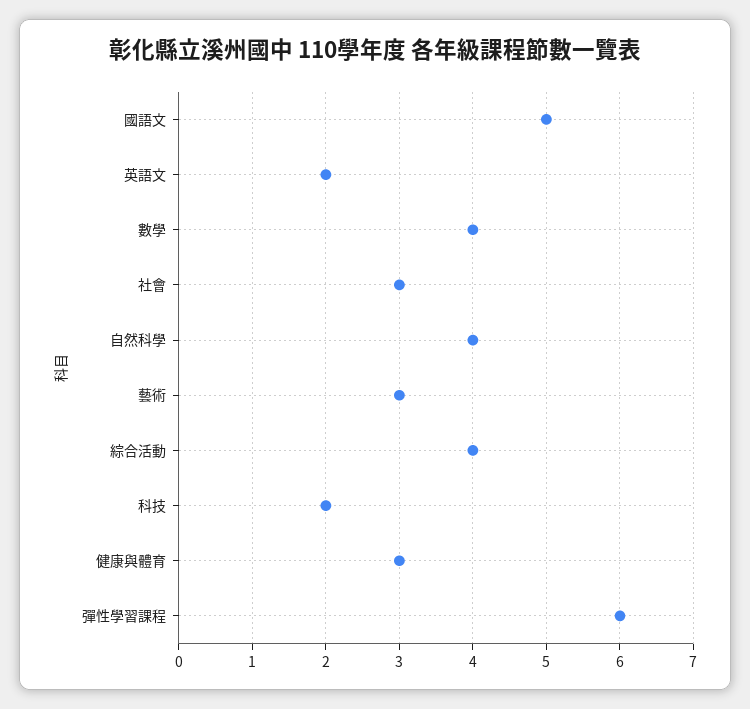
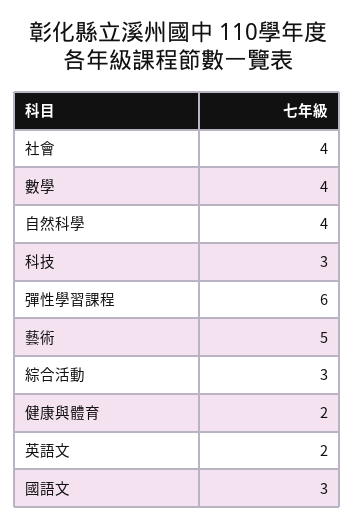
國語文: 5 -> 3
社會: 3 -> 4
藝術: 3 -> 5
綜合活動: 4 -> 3
科技: 2 -> 3
健康與體育: 3 -> 2

